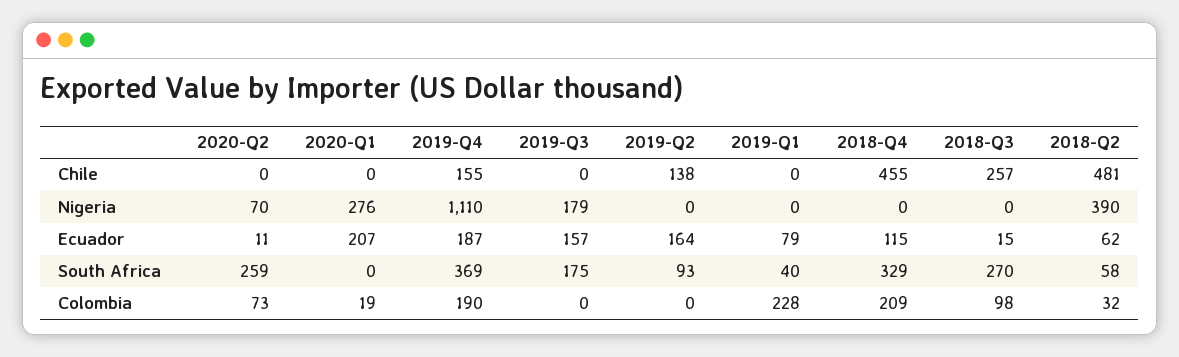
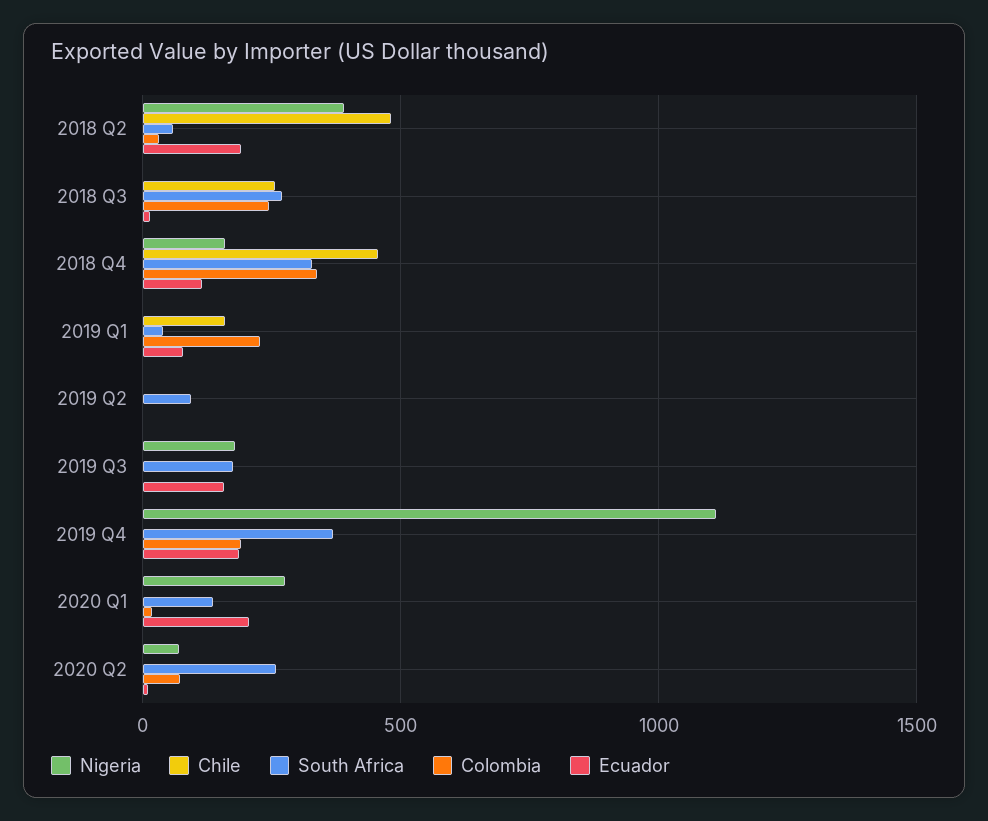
Chile, 2019-Q4: 155 -> 0
Chile, 2019-Q2: 138 -> 0
Chile, 2019-Q1: 0 -> 150
Nigeria, 2018-Q4: 0 -> 150
Ecuador, 2019-Q2: 164 -> 0
Ecuador, 2018-Q2: 62 -> 200
South Africa, 2020-Q1: 0 -> 150
Colombia, 2018-Q4: 209 -> 350
Colombia, 2018-Q3: 98 -> 250

